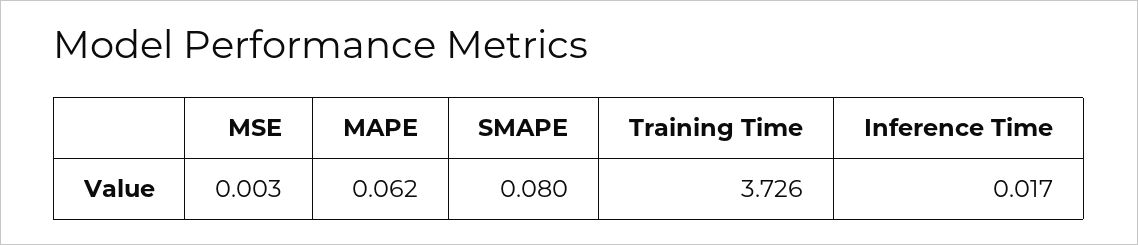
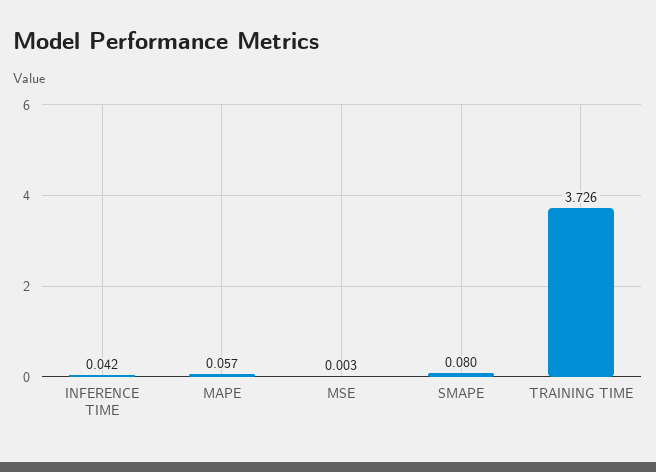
MAPE: 0.062 -> 0.057
Inference Time: 0.017 -> 0.042

